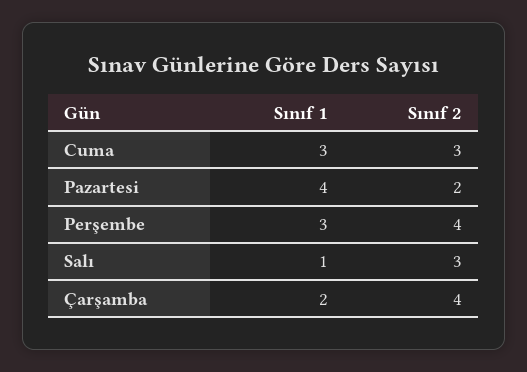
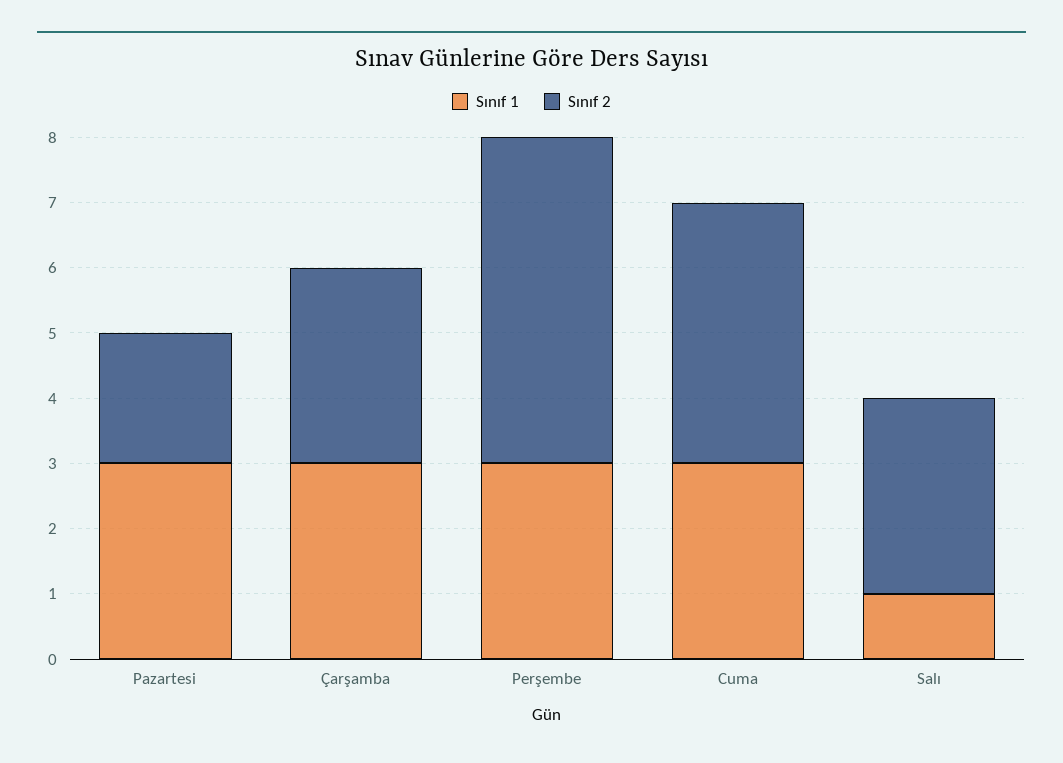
Sınıf 2, Cuma: 3 -> 4
Sınıf 1, Pazartesi: 4 -> 3
Sınıf 2, Perşembe: 4 -> 5
Sınıf 1, Çarşamba: 2 -> 3
Sınıf 2, Çarşamba: 4 -> 3

